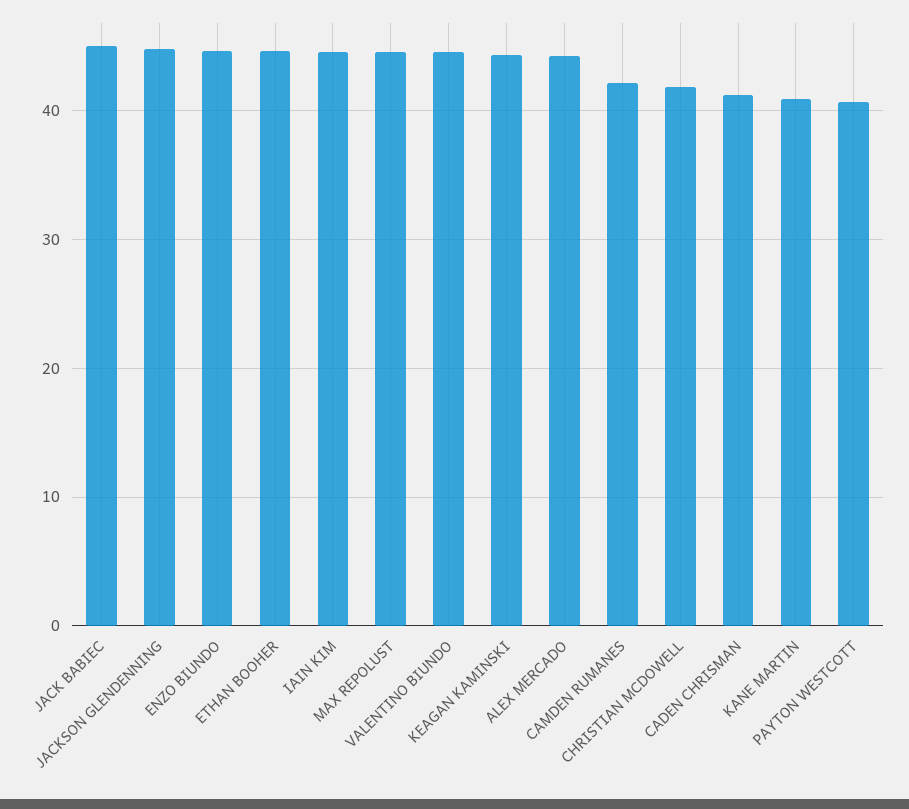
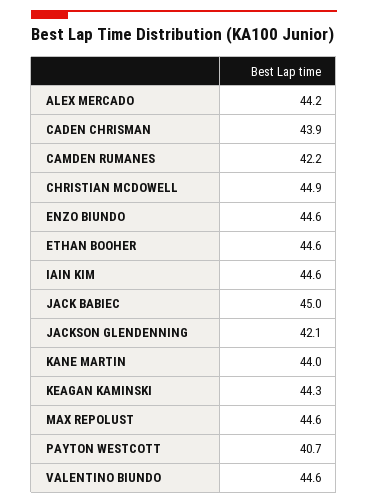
JACKSON GLENDENNING: 45 -> 42.1
CHRISTIAN MCDOWELL: 42 -> 44.9
CADEN CHRISMAN: 41 -> 43.9
KANE MARTIN: 41 -> 44

